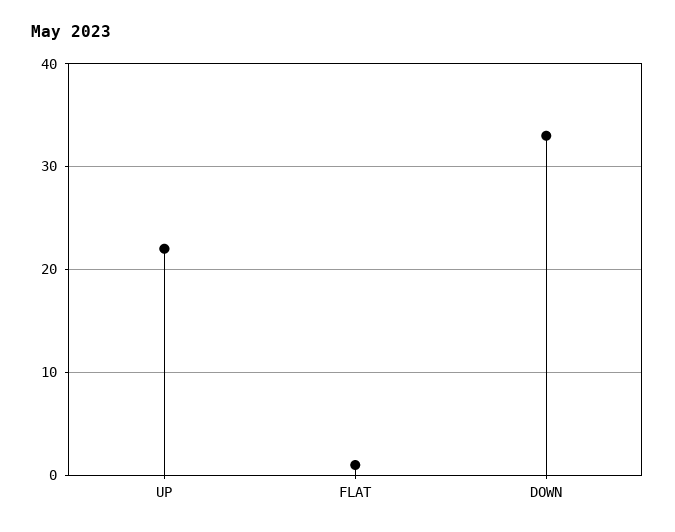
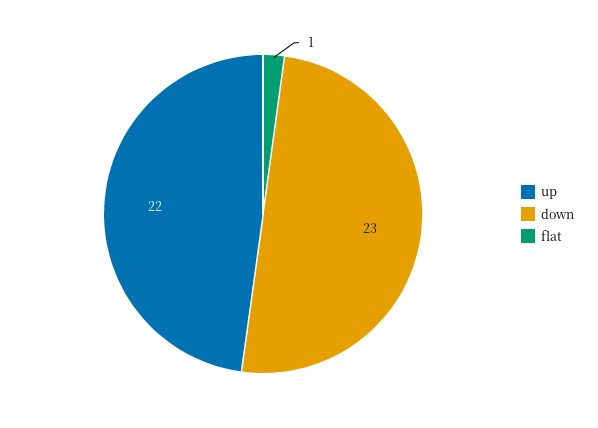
DOWN: 33 -> 23

